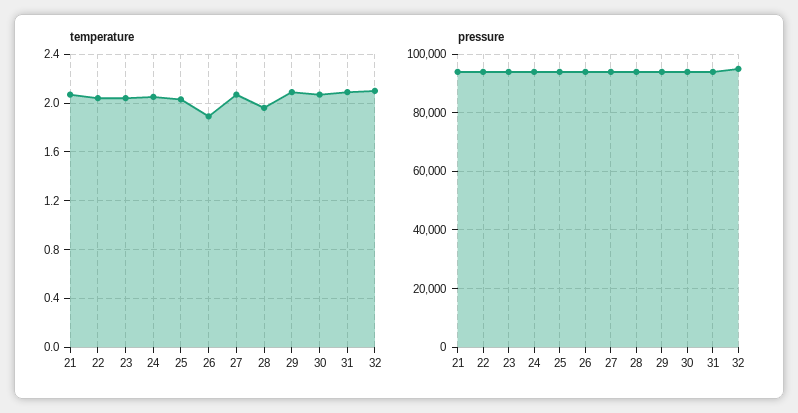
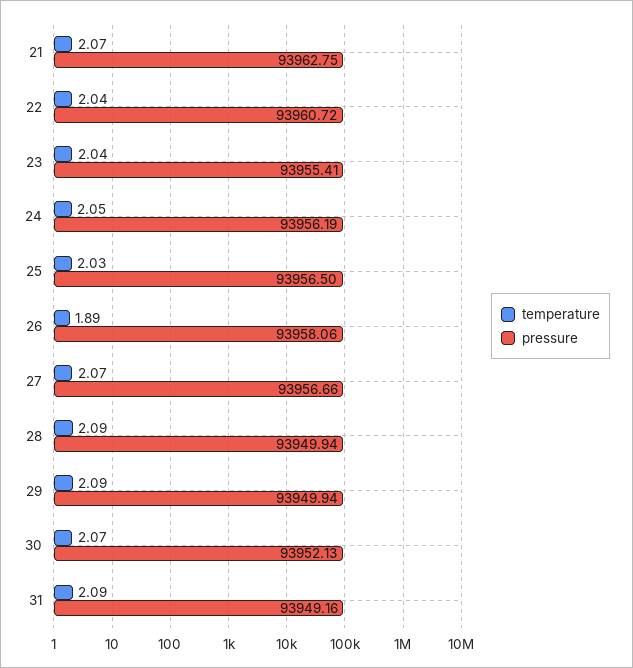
temperature, 28: 1.95 -> 2.09
temperature, 32: 2.1 -> none
pressure, 32: 95000 -> none

